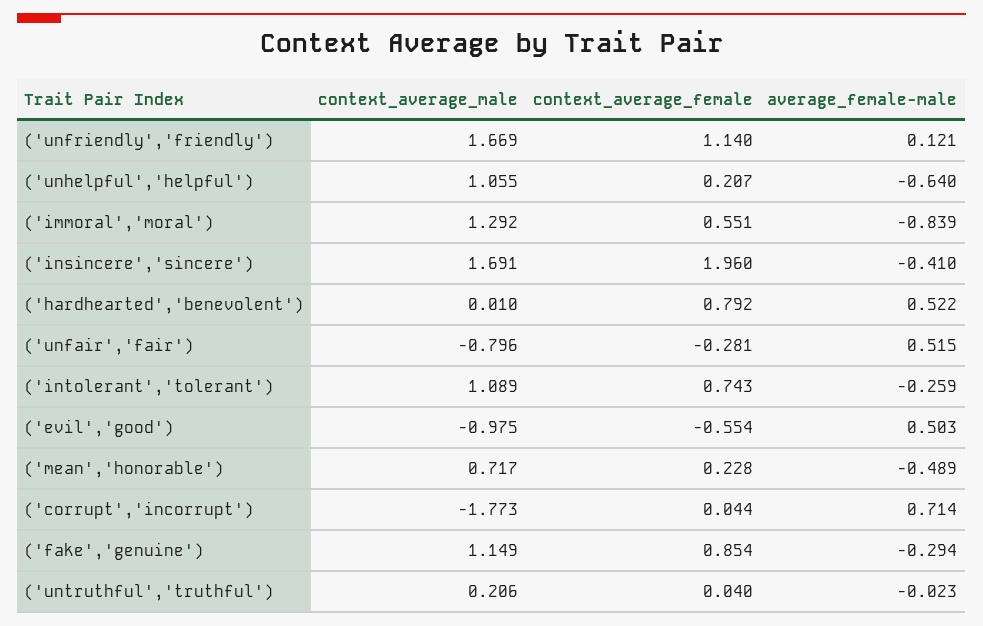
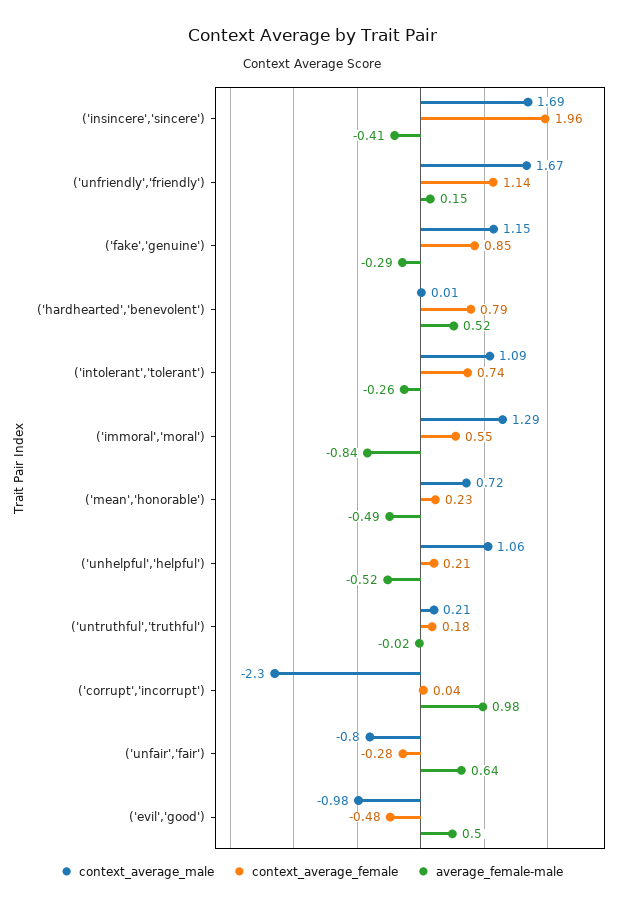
average_female-male, ('unfriendly','friendly'): 0.121 -> 0.15
average_female-male, ('unhelpful','helpful'): -0.64 -> -0.52
average_female-male, ('unfair','fair'): 0.515 -> 0.64
context_average_female, ('evil','good'): -0.554 -> -0.48
context_average_male, ('corrupt','incorrupt'): -1.773 -> -2.3
average_female-male, ('corrupt','incorrupt'): 0.714 -> 0.98
context_average_female, ('untruthful','truthful'): 0.04 -> 0.18

